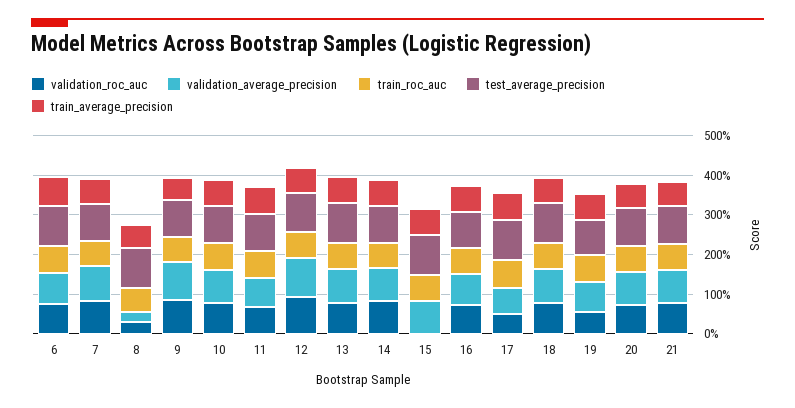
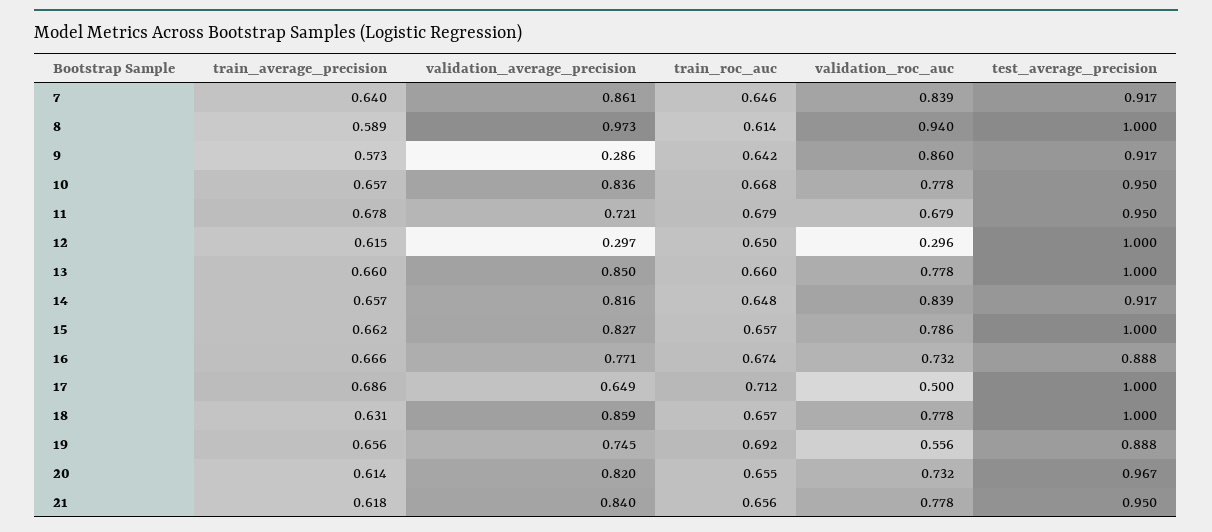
validation_roc_auc, 6: 0.75 -> none
validation_average_precision, 6: 0.75 -> none
train_roc_auc, 6: 0.75 -> none
test_average_precision, 6: 1 -> none
train_average_precision, 6: 0.75 -> none
validation_roc_auc, 8: 0.25 -> 0.94
validation_average_precision, 8: 0.25 -> 0.973
validation_average_precision, 9: 1 -> 0.286
validation_roc_auc, 12: 1 -> 0.296
validation_average_precision, 12: 1 -> 0.297
validation_roc_auc, 15: 0 -> 0.786

